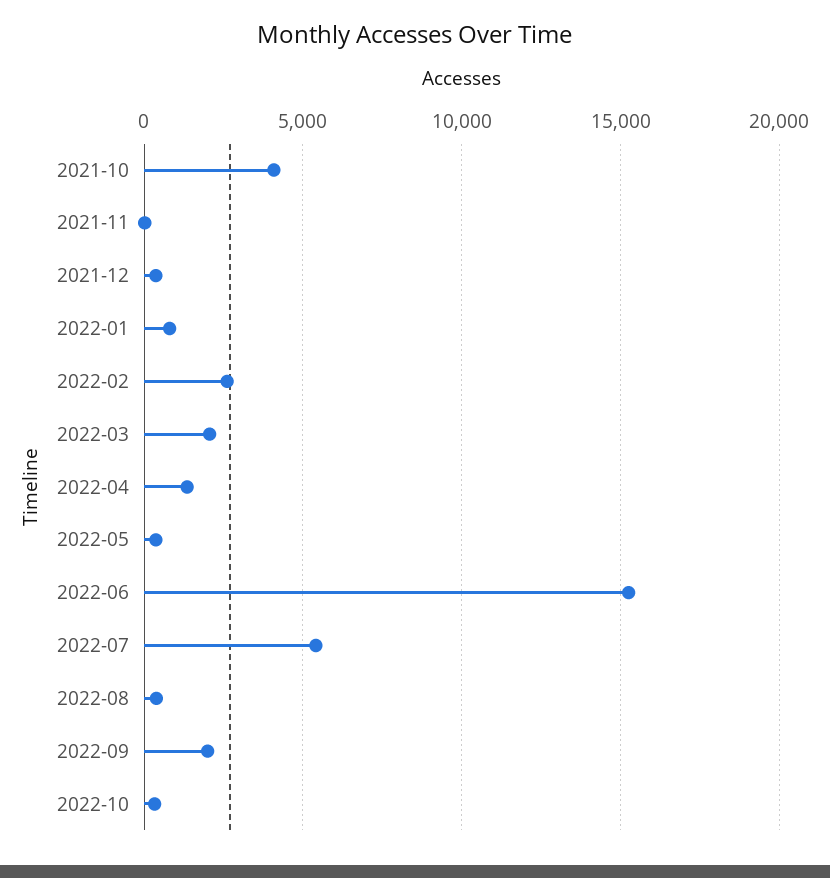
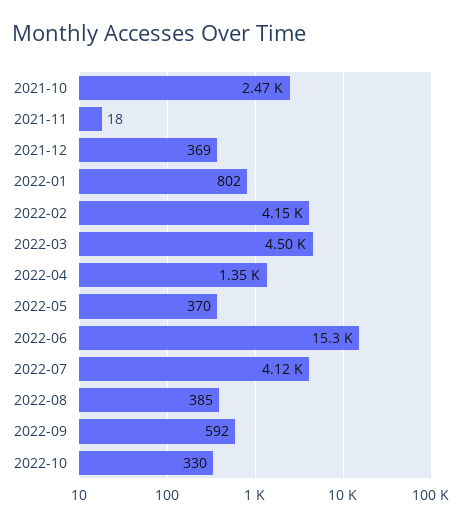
2021-10: 4000 -> 2470
2022-02: 2500 -> 4150
2022-03: 2000 -> 4500
2022-07: 5500 -> 4120
2022-09: 2000 -> 592

